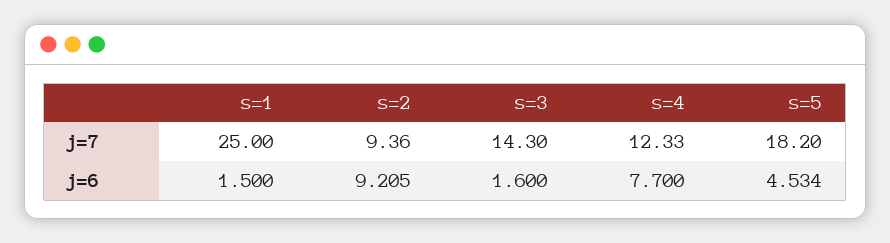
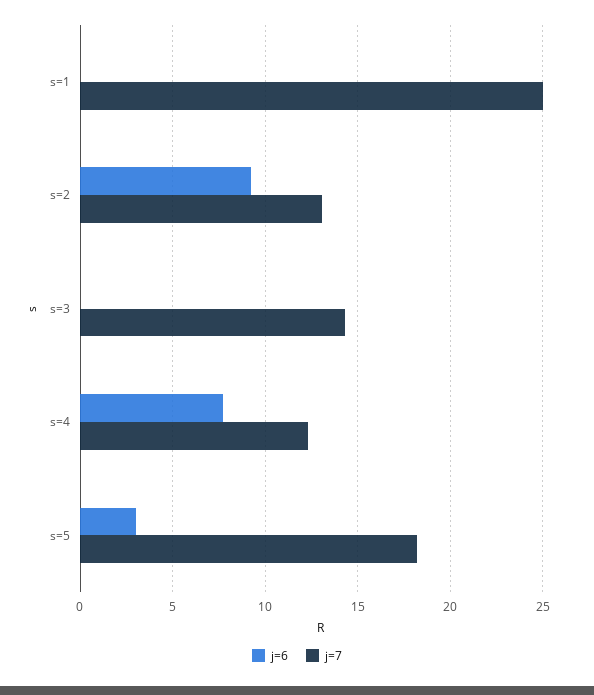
j=7, s=2: 9.36 -> 13
j=6, s=1: 1.5 -> 0
j=6, s=3: 1.6 -> 0
j=6, s=5: 4.534 -> 3

